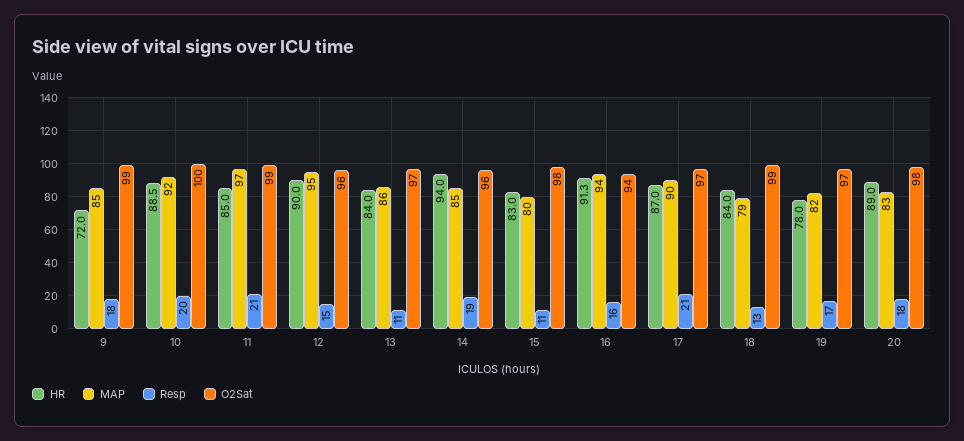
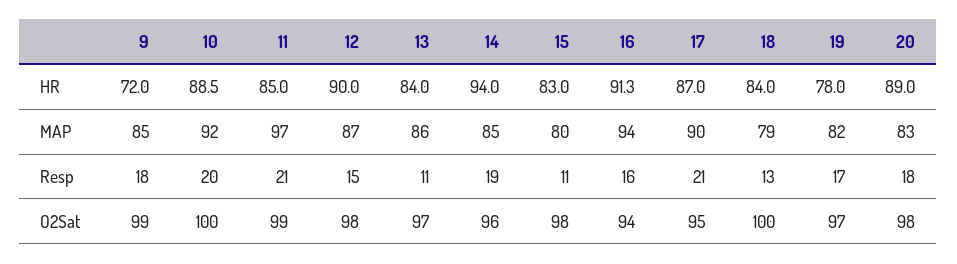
MAP, 12: 95 -> 87
O2Sat, 12: 96 -> 98
O2Sat, 17: 97 -> 95
O2Sat, 18: 99 -> 100

